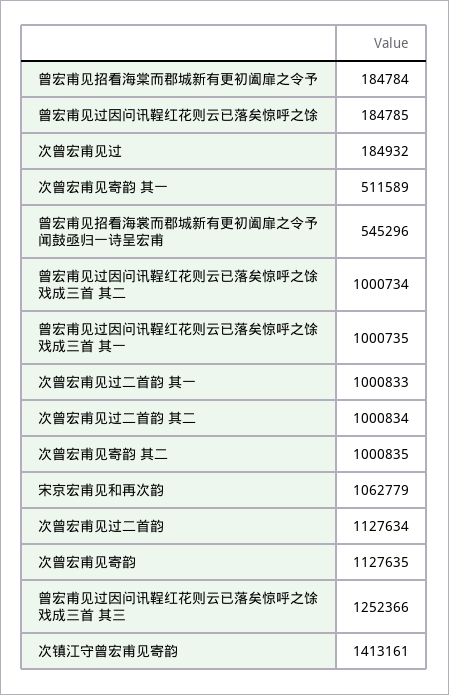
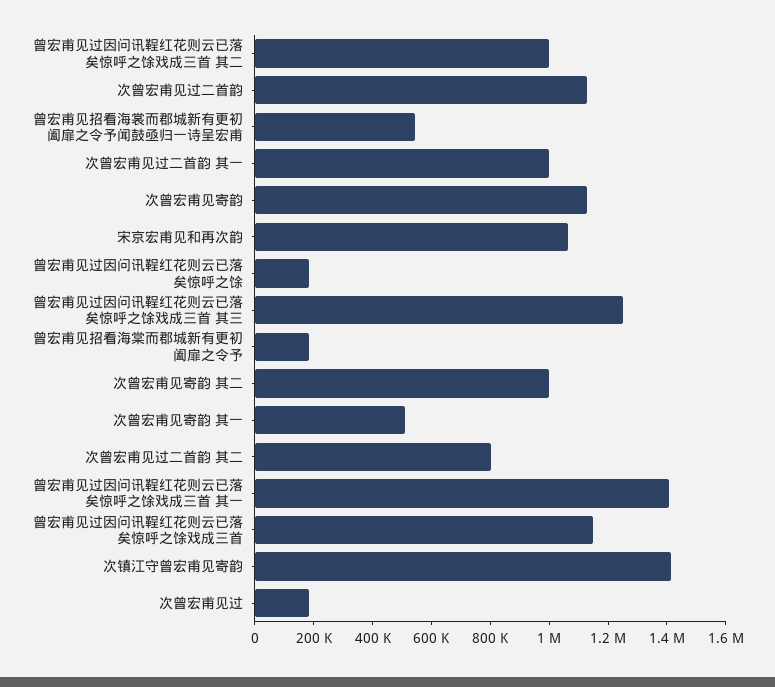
曾宏甫见过因问讯鞓红花则云已落矣惊呼之馀戏成三首 其一: 1000735 -> 1400000
次曾宏甫见过二首韵 其二: 1000834 -> 800000
曾宏甫见过因问讯鞓红花则云已落矣惊呼之馀戏成三首: none -> 1150000

